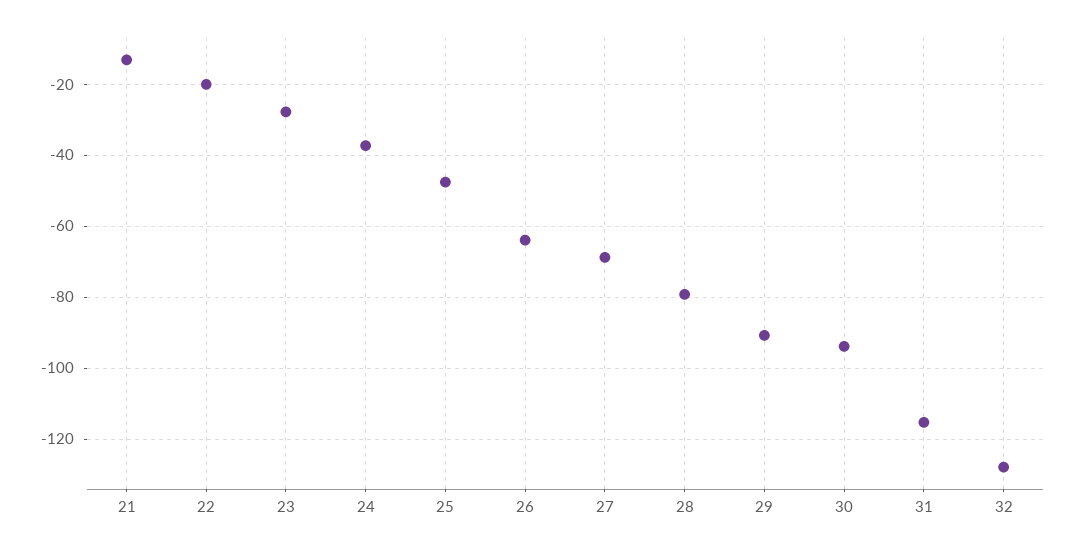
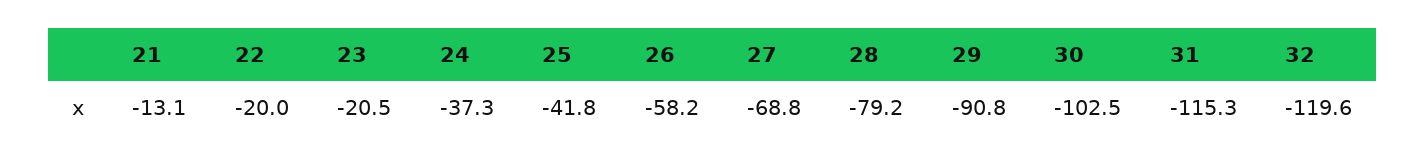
23: -28 -> -20.5
25: -48 -> -41.8
26: -64 -> -58.2
30: -94 -> -102.5
32: -128 -> -119.6

